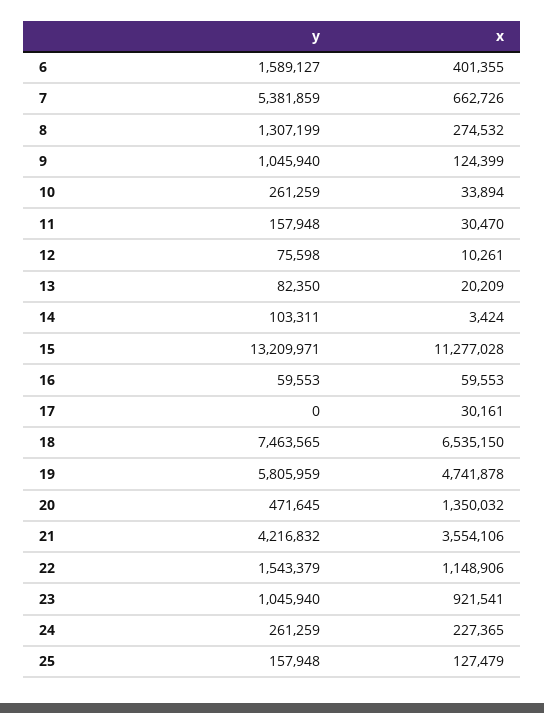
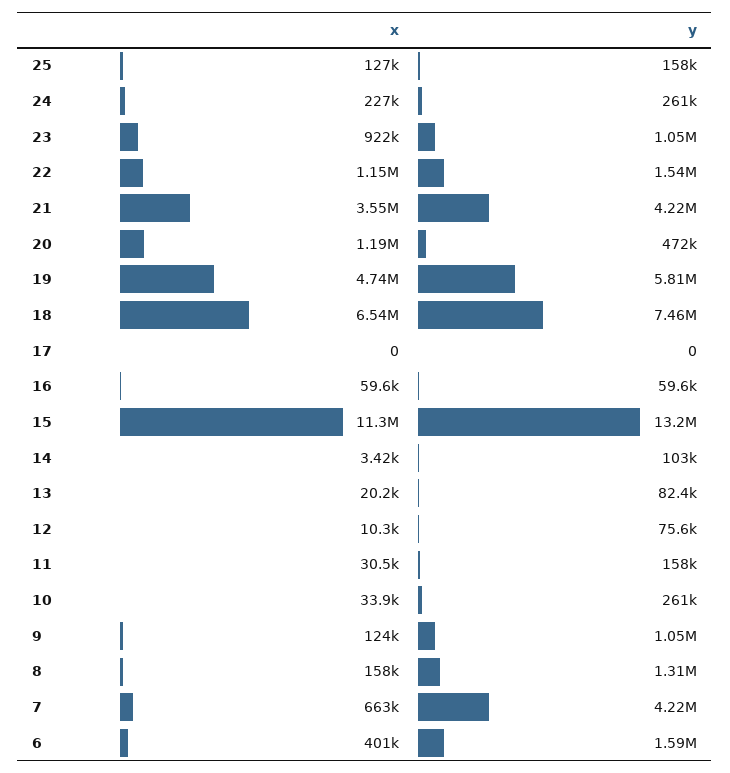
y, 7: 5381859 -> 4220000
x, 8: 274532 -> 158000
x, 17: 30161 -> 0
x, 20: 1350032 -> 1190000

